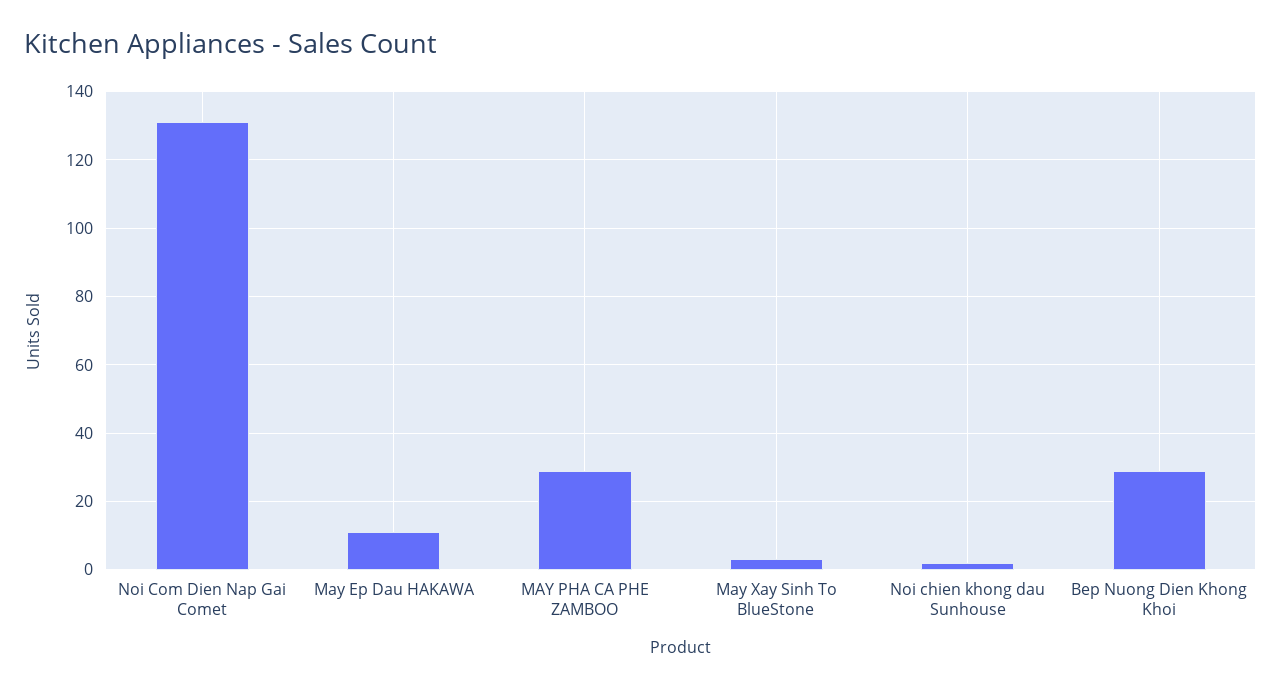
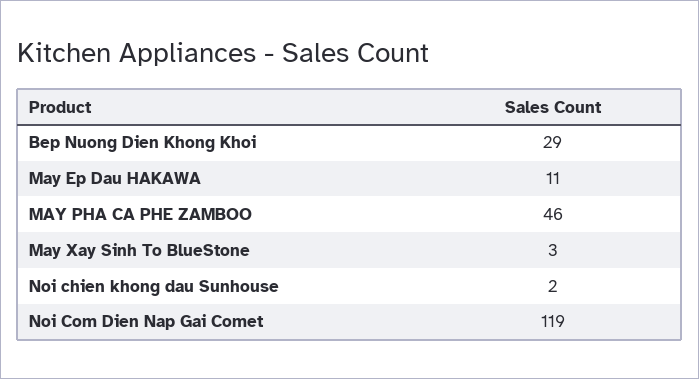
Noi Com Dien Nap Gai Comet: 130 -> 119
MAY PHA CA PHE ZAMBOO: 30 -> 46

